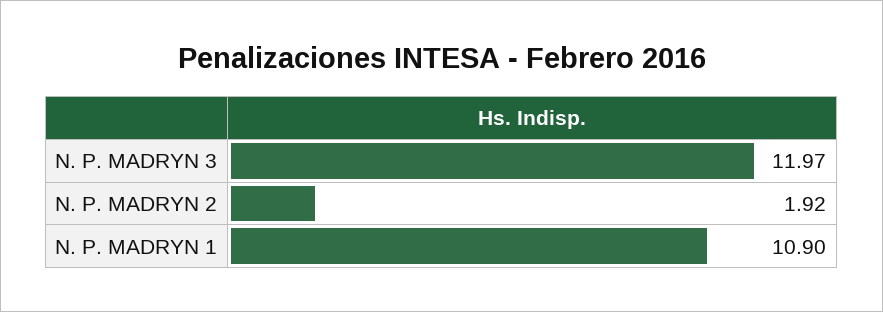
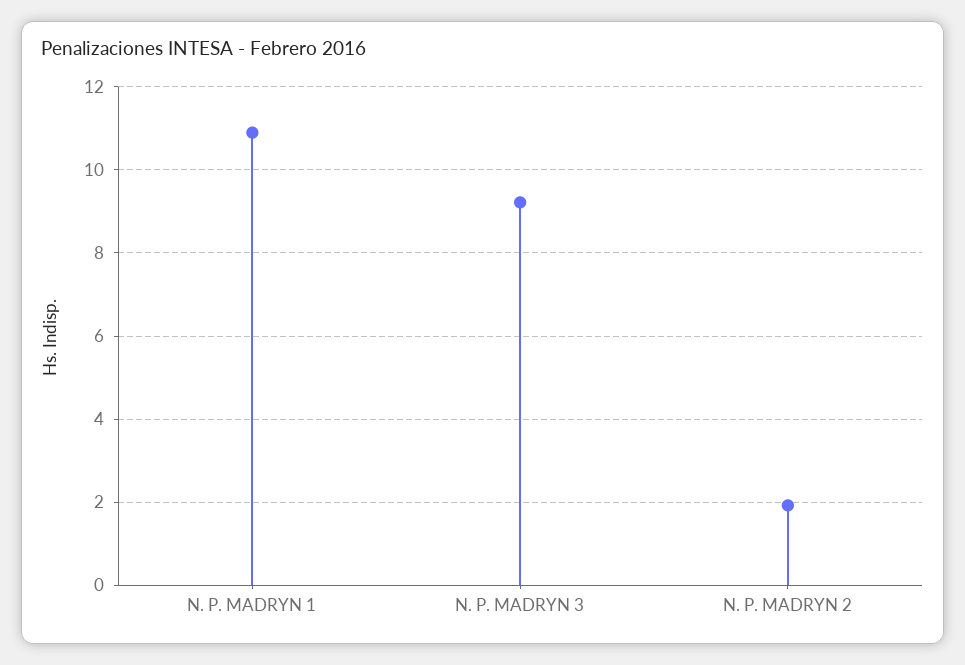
N. P. MADRYN 3: 11.97 -> 9.2

